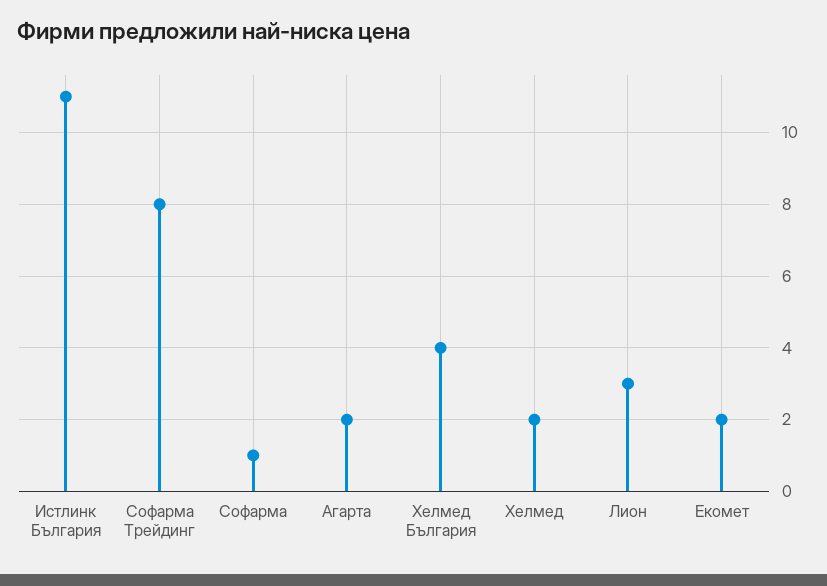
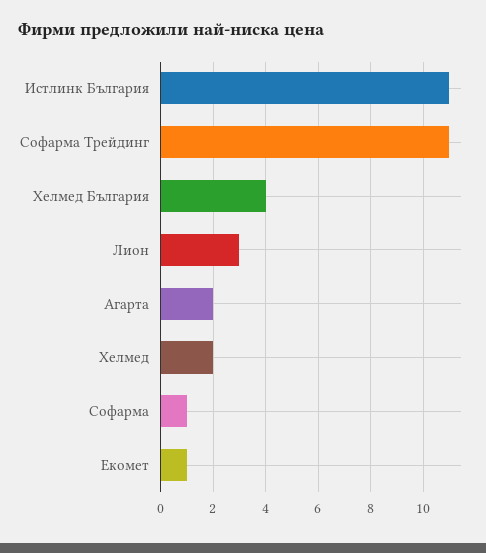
Софарма Трейдинг: 8 -> 11
Екомет: 2 -> 1

